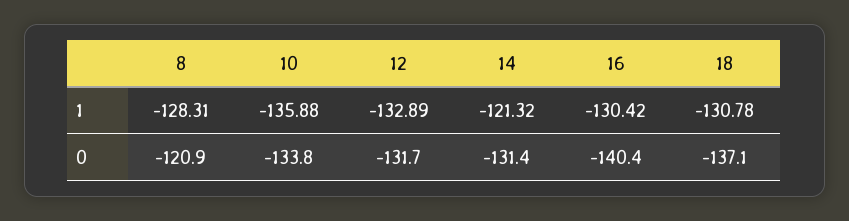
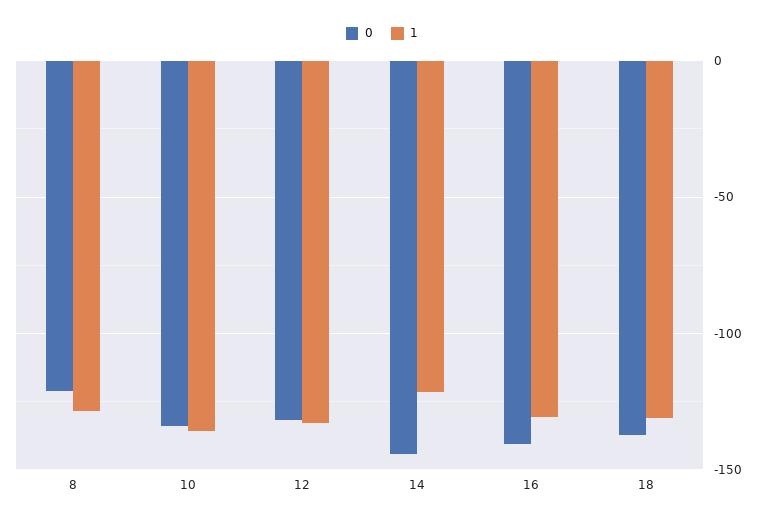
0, 14: -131.4 -> -145

